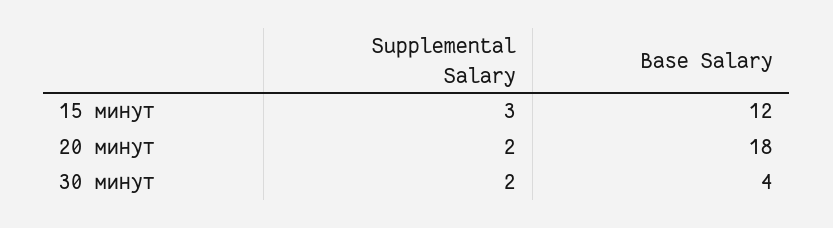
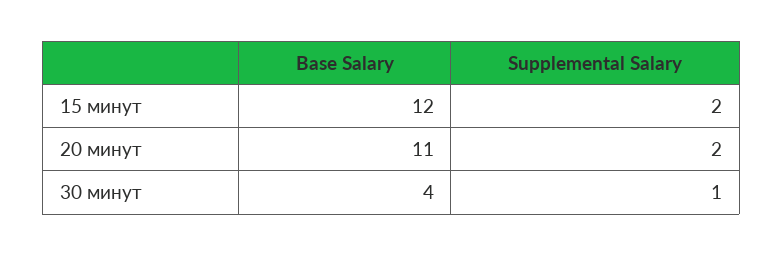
Supplemental Salary, 15 минут: 3 -> 2
Base Salary, 20 минут: 18 -> 11
Supplemental Salary, 30 минут: 2 -> 1

